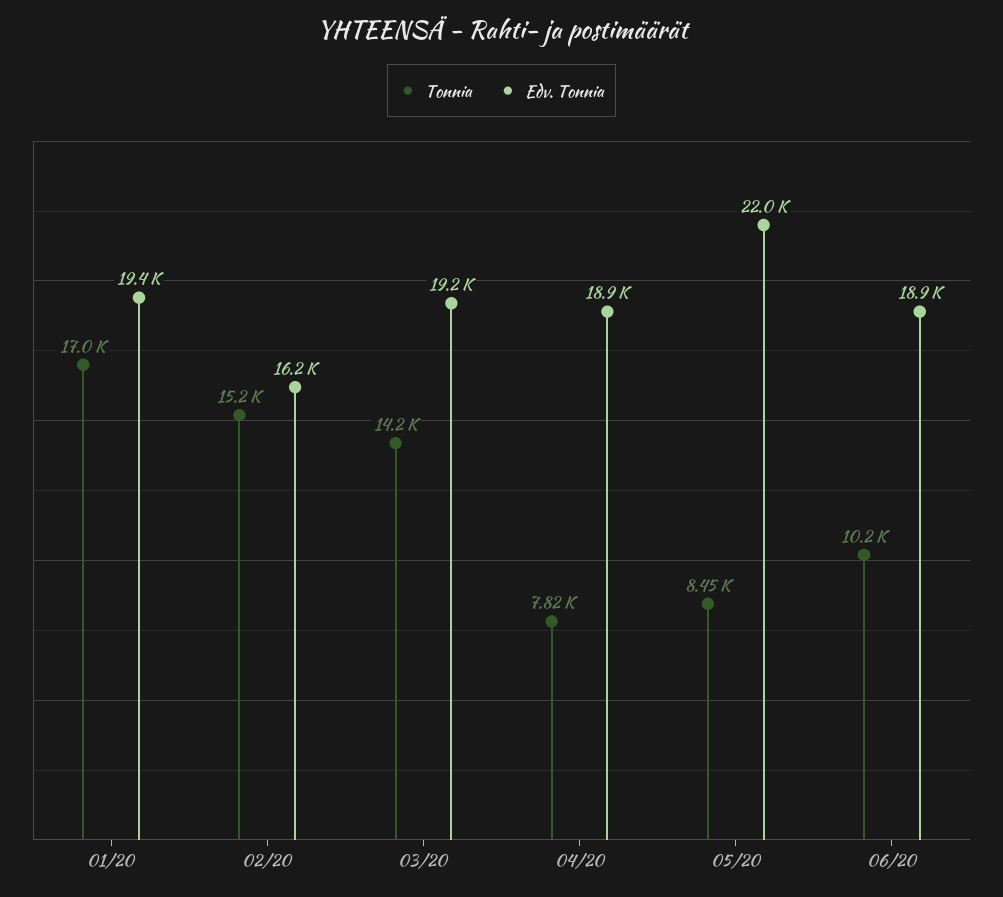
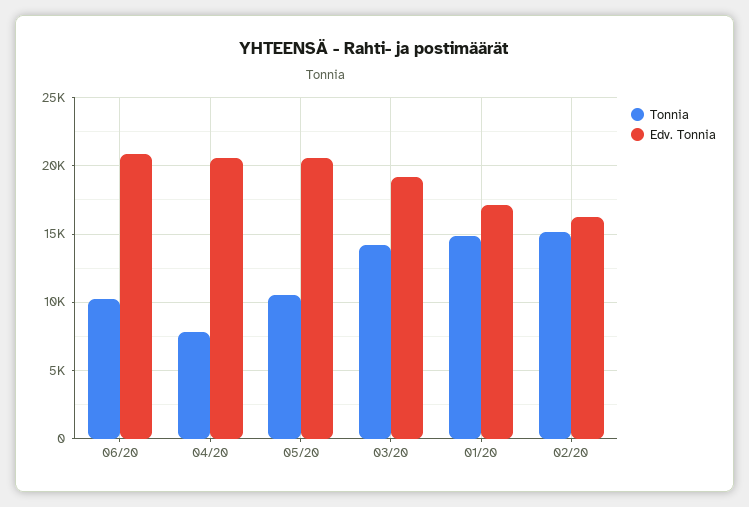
Tonnia, 01/20: 17000 -> 15000
Edv. Tonnia, 01/20: 19400 -> 17000
Edv. Tonnia, 04/20: 18900 -> 20500
Tonnia, 05/20: 8450 -> 10500
Edv. Tonnia, 05/20: 22000 -> 20500
Edv. Tonnia, 06/20: 18900 -> 21000

